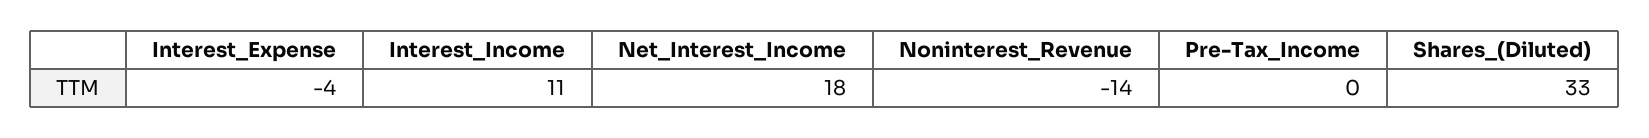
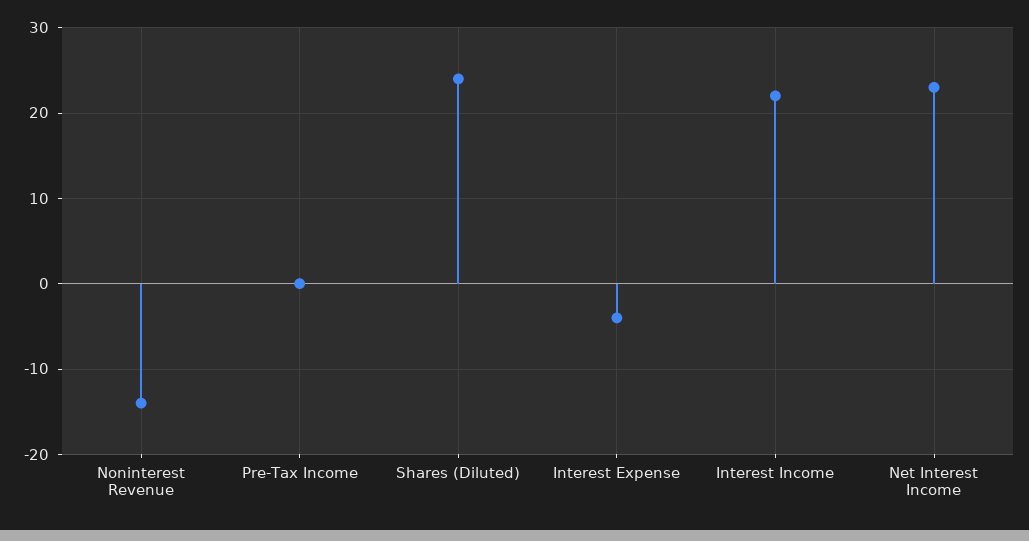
Interest_Income: 11 -> 22
Net_Interest_Income: 18 -> 23
Shares_(Diluted): 33 -> 24

